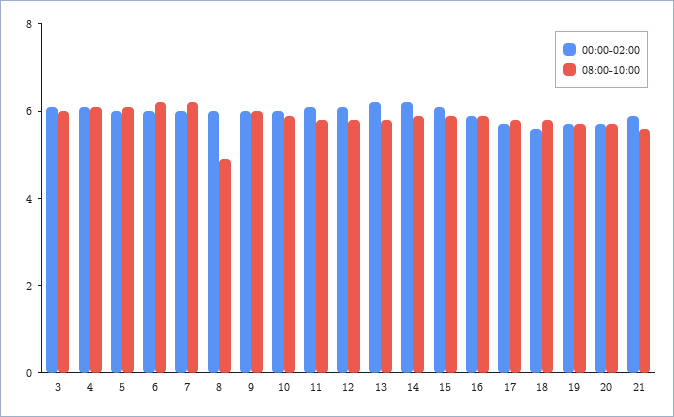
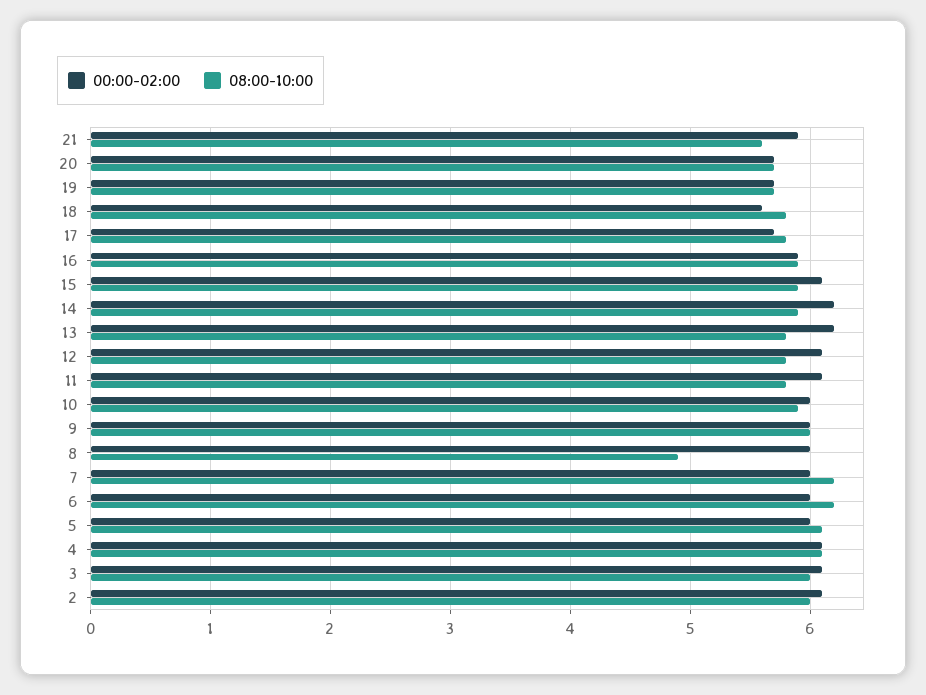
00:00-02:00, 2: none -> 6.1
08:00-10:00, 2: none -> 6

